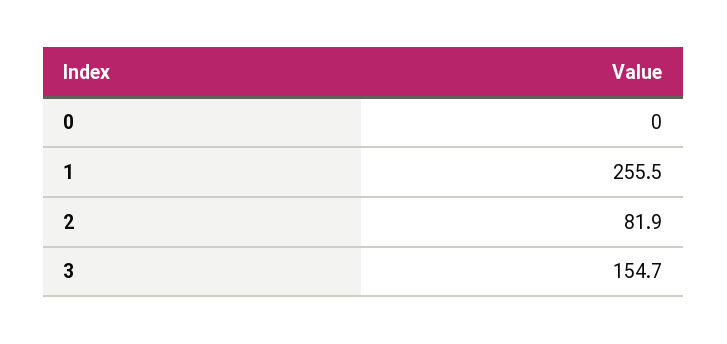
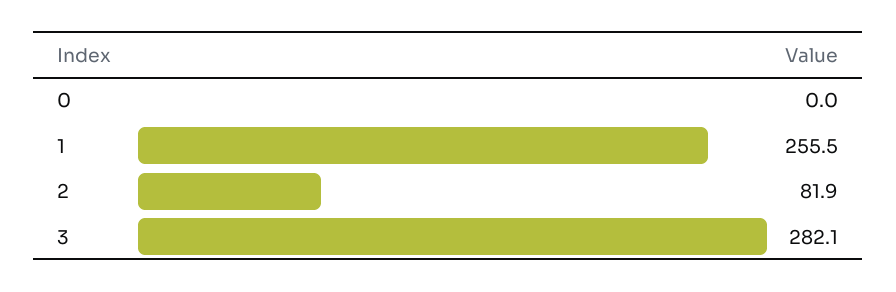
3: 154.7 -> 282.1

